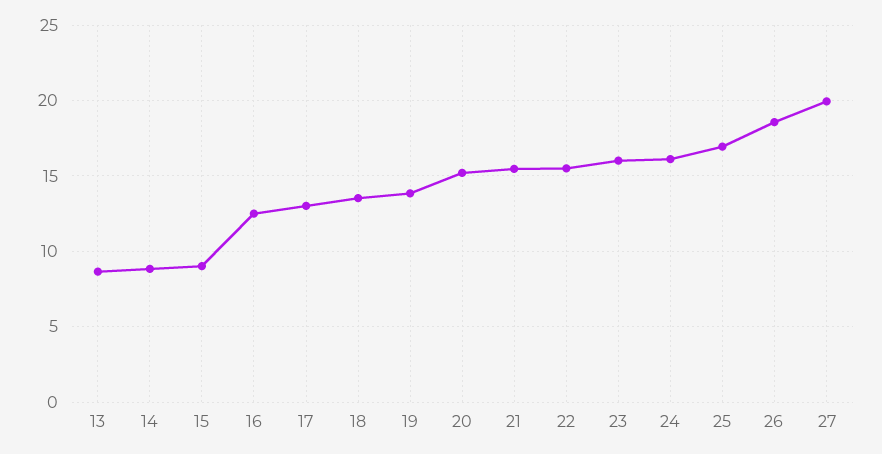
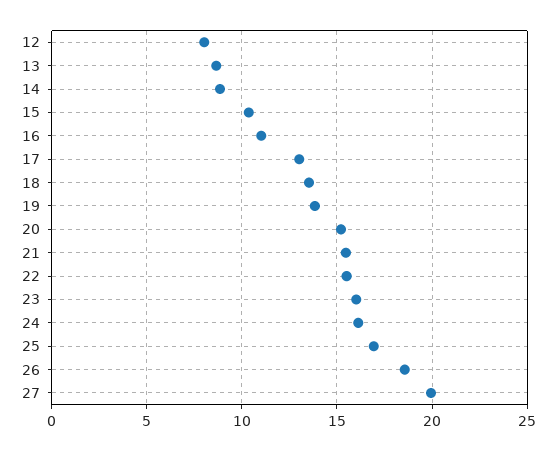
15: 9 -> 10.5
16: 12.5 -> 11
12: none -> 8

